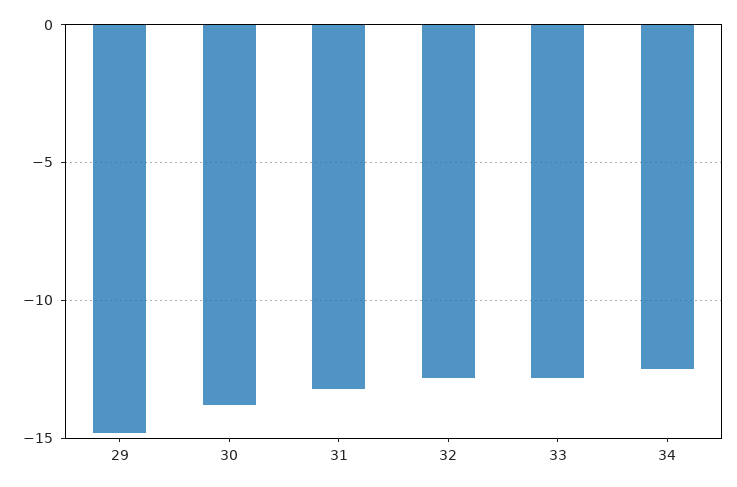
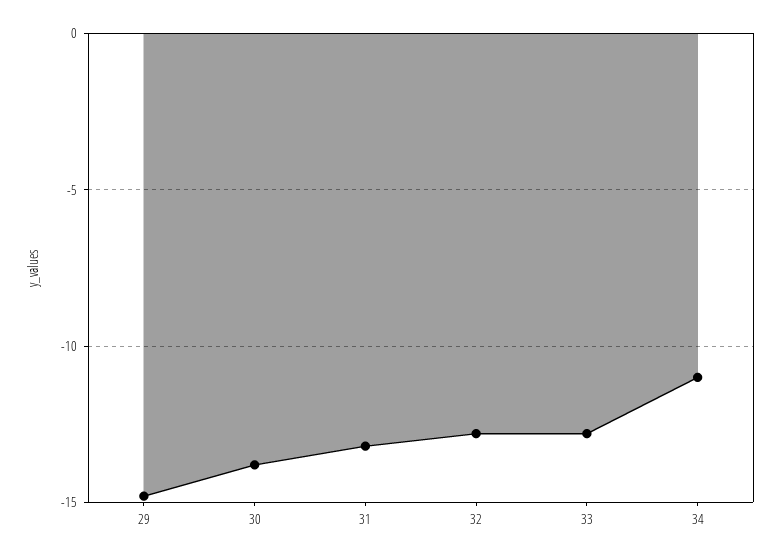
34: -12.5 -> -11

